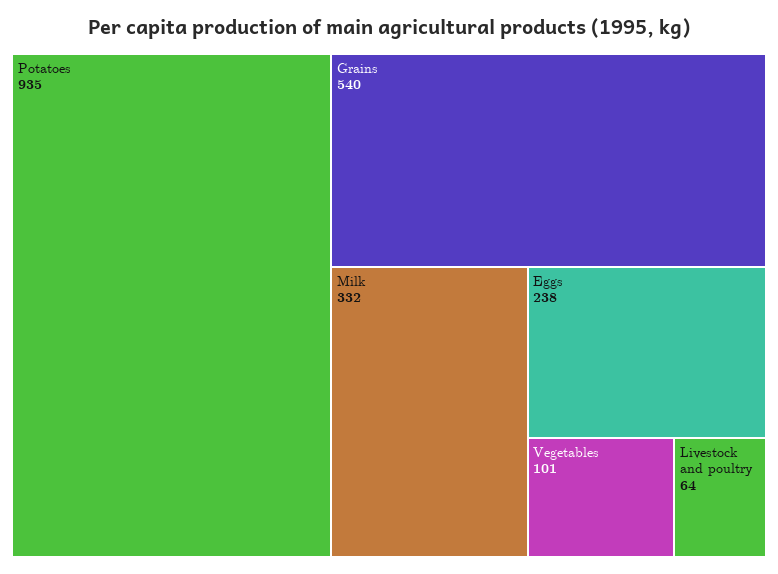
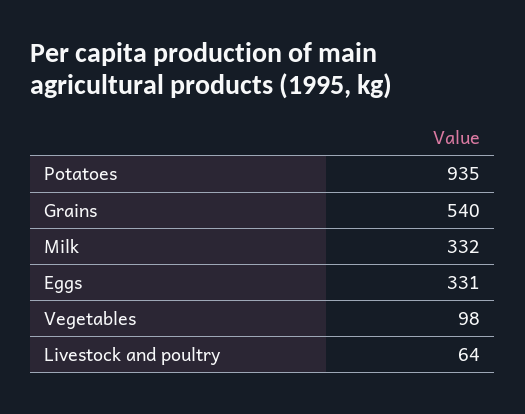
Eggs: 238 -> 331
Vegetables: 101 -> 98

